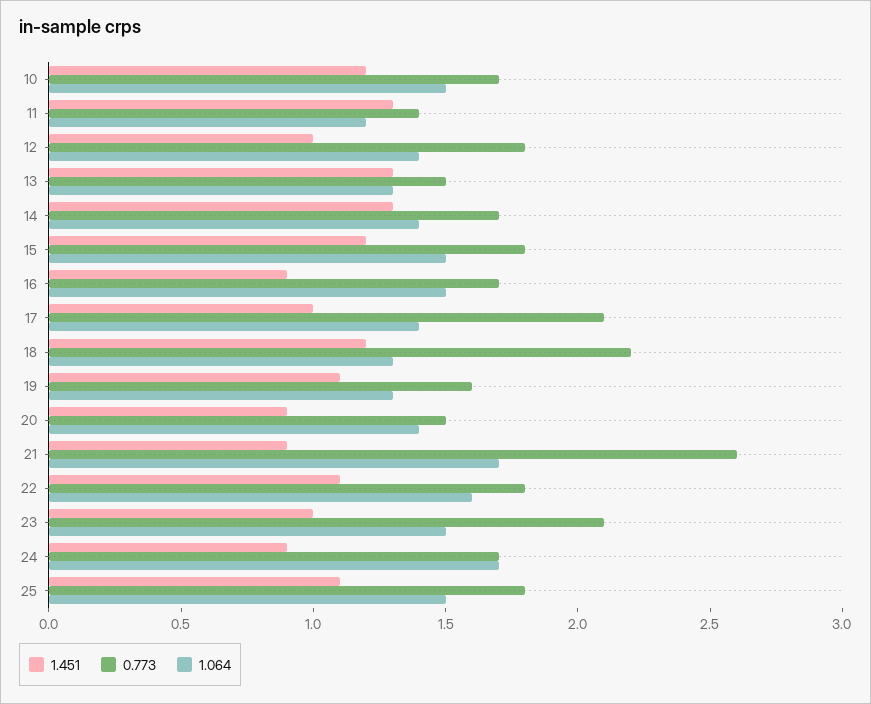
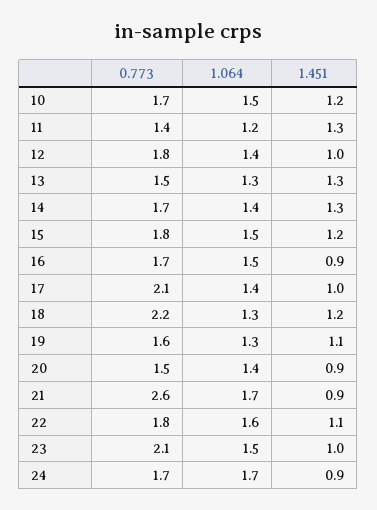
1.451, 25: 1.1 -> none
0.773, 25: 1.8 -> none
1.064, 25: 1.5 -> none

